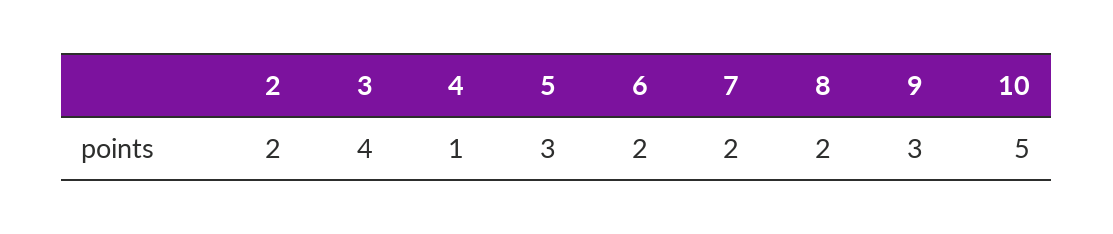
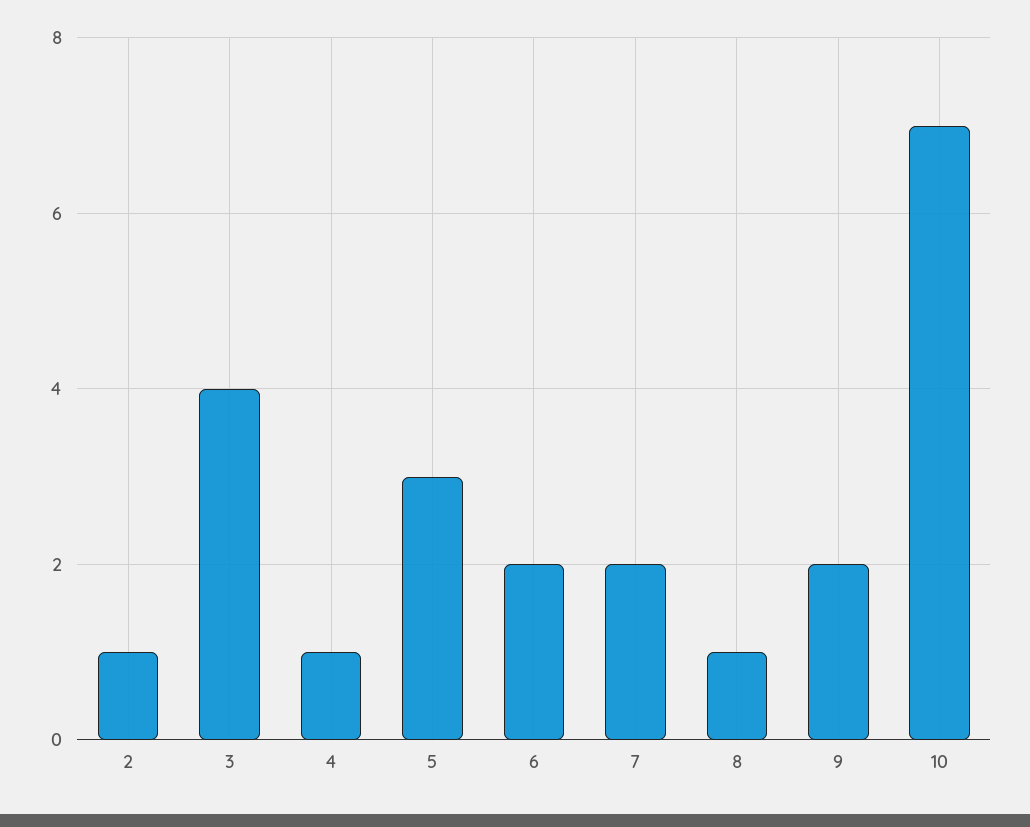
2: 2 -> 1
8: 2 -> 1
9: 3 -> 2
10: 5 -> 7

